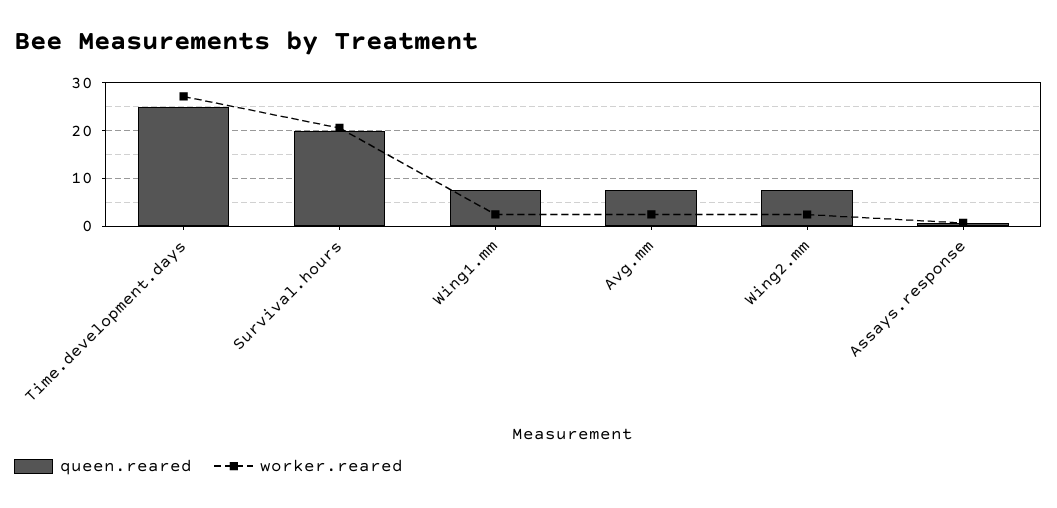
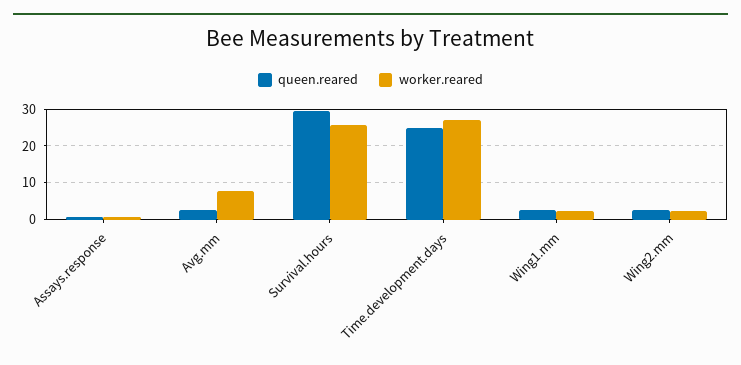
queen.reared, Survival.hours: 20 -> 30
worker.reared, Survival.hours: 20 -> 26
queen.reared, Wing1.mm: 8 -> 2
queen.reared, Avg.mm: 8 -> 2
worker.reared, Avg.mm: 2 -> 8
queen.reared, Wing2.mm: 8 -> 2

